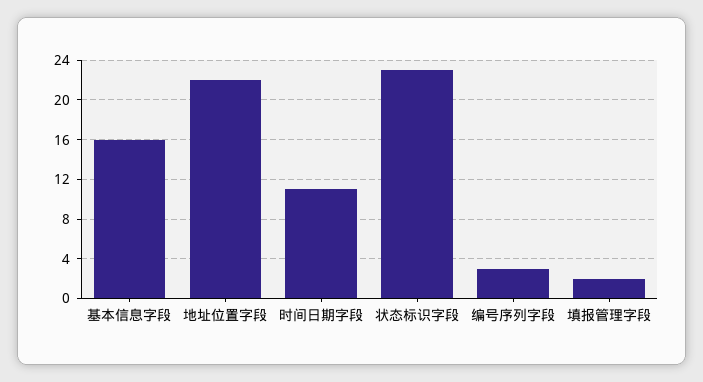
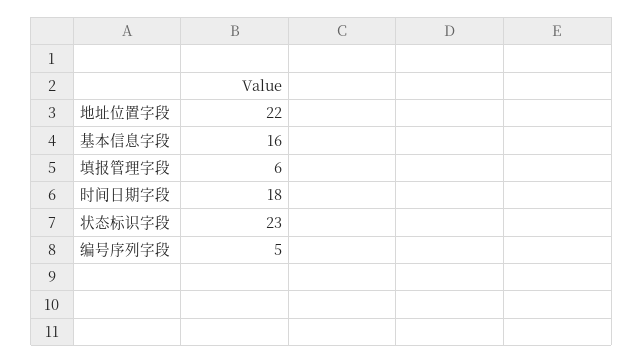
时间日期字段: 11 -> 18
编号序列字段: 3 -> 5
填报管理字段: 2 -> 6

